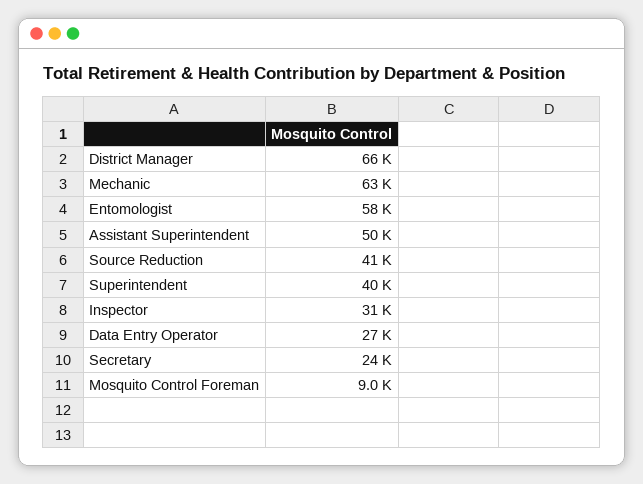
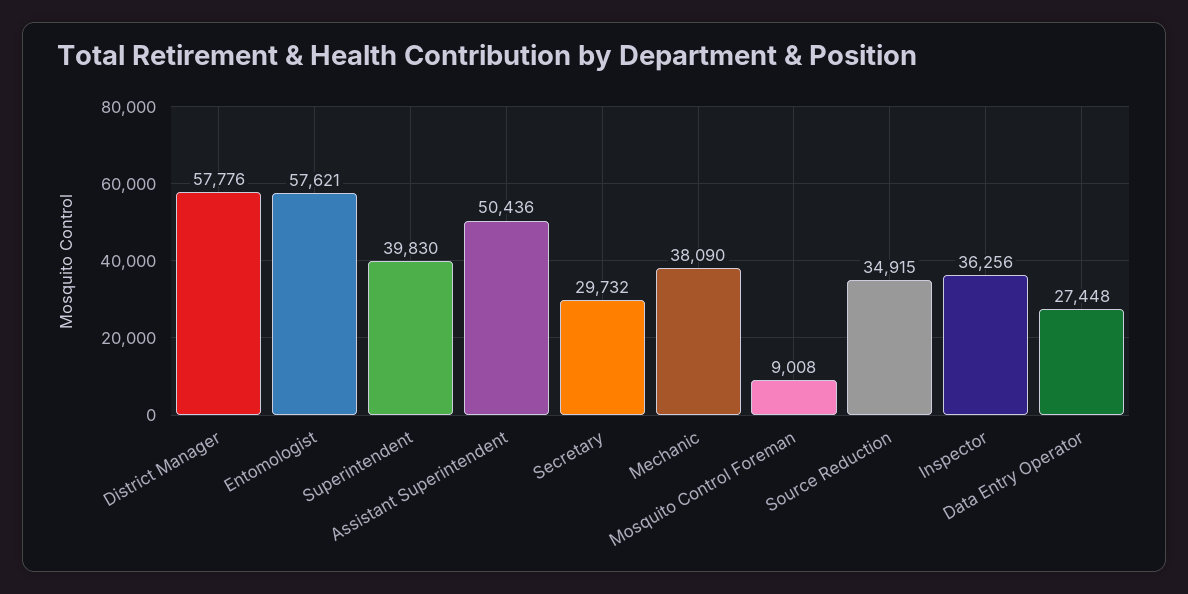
District Manager: 66000 -> 57776
Mechanic: 63000 -> 38090
Source Reduction: 41000 -> 34915
Inspector: 31000 -> 36256
Secretary: 24000 -> 29732

